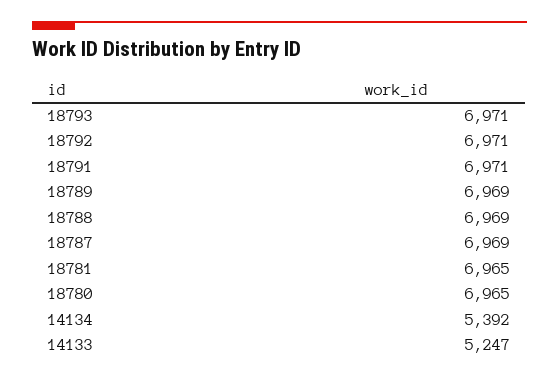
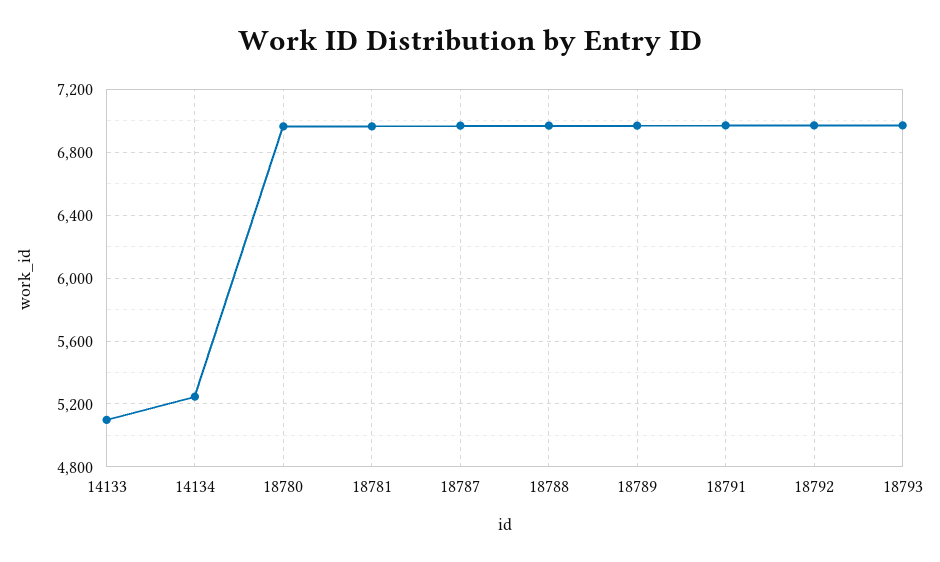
14134: 5392 -> 5250
14133: 5247 -> 5100

